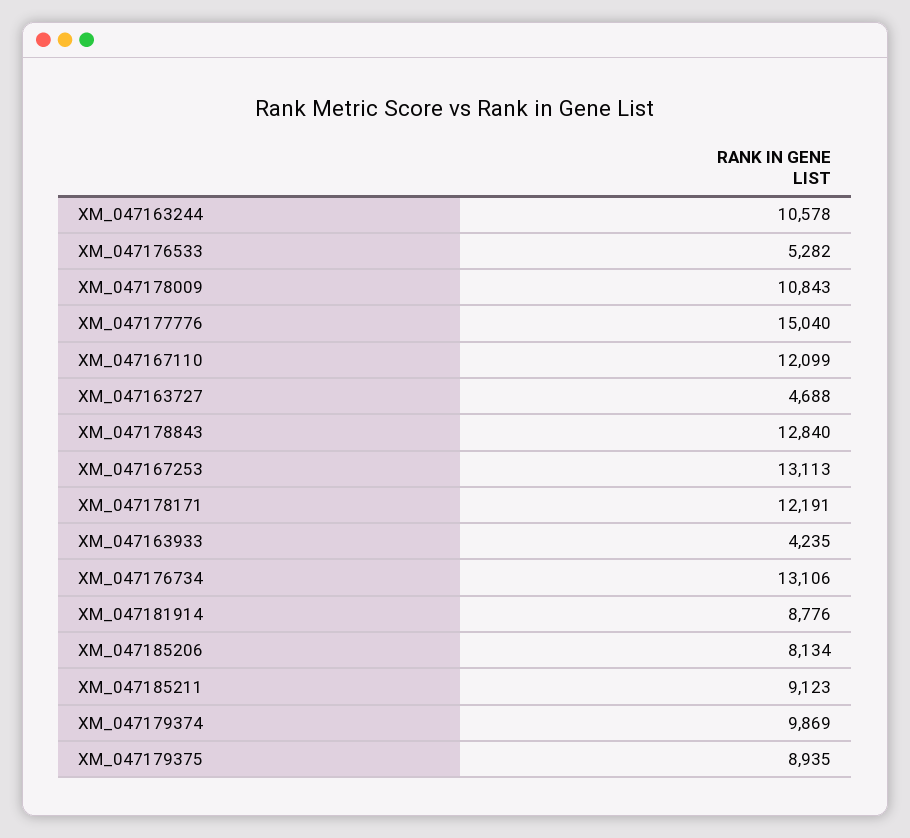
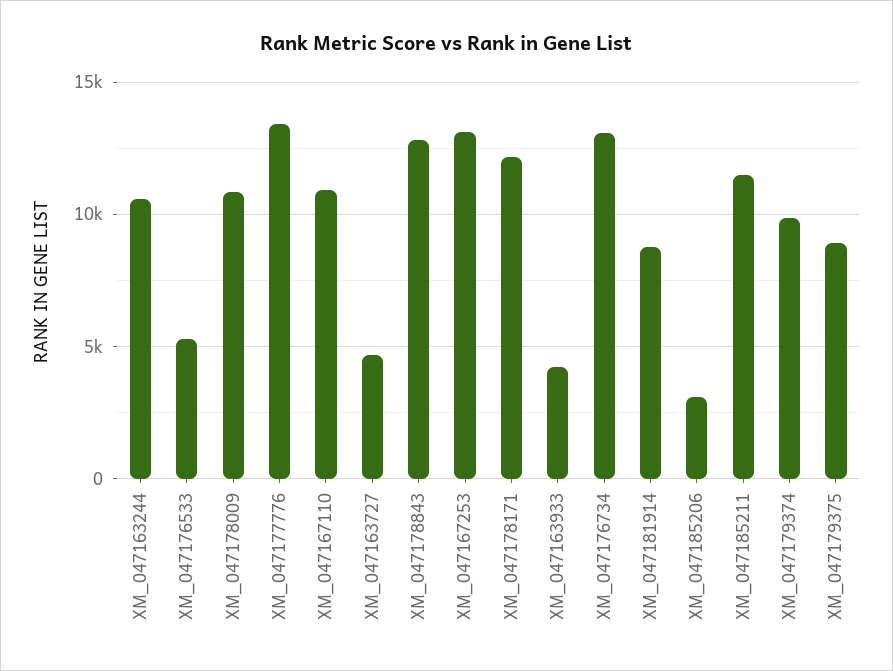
XM_047177776: 15040 -> 13500
XM_047167110: 12099 -> 11000
XM_047185206: 8134 -> 3000
XM_047185211: 9123 -> 11500

